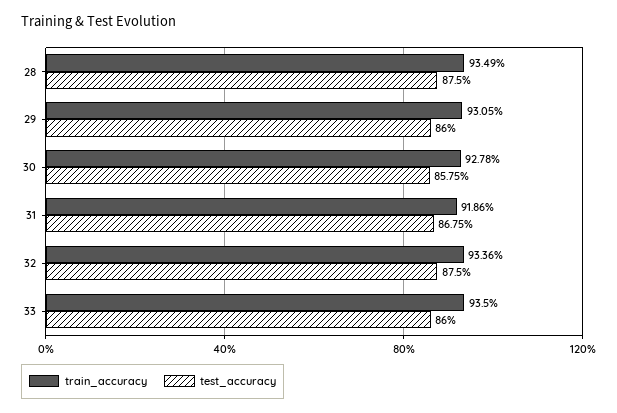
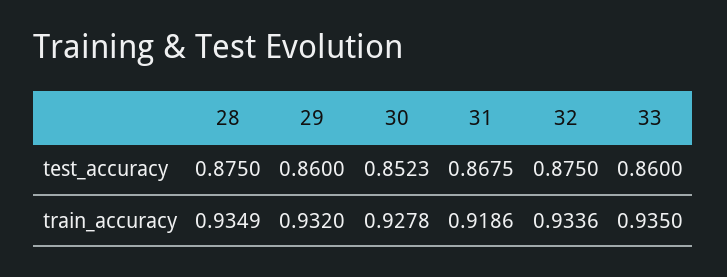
train_accuracy, 29: 0.9305 -> 0.932
test_accuracy, 30: 0.8575 -> 0.8523

